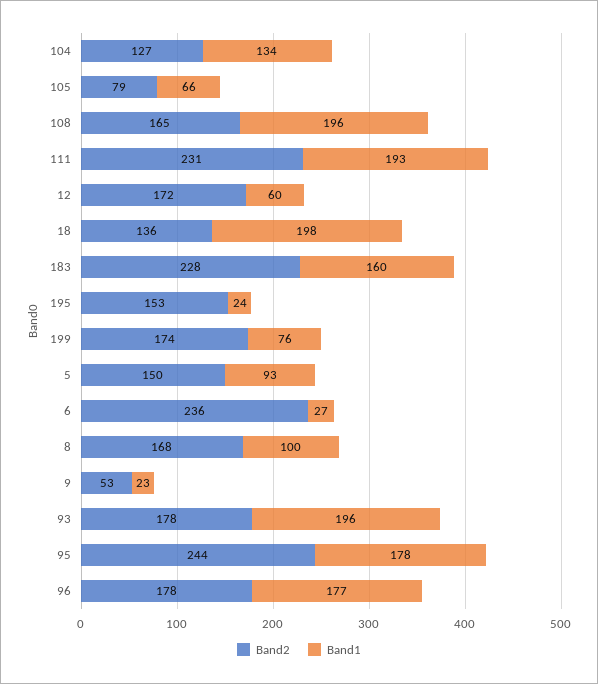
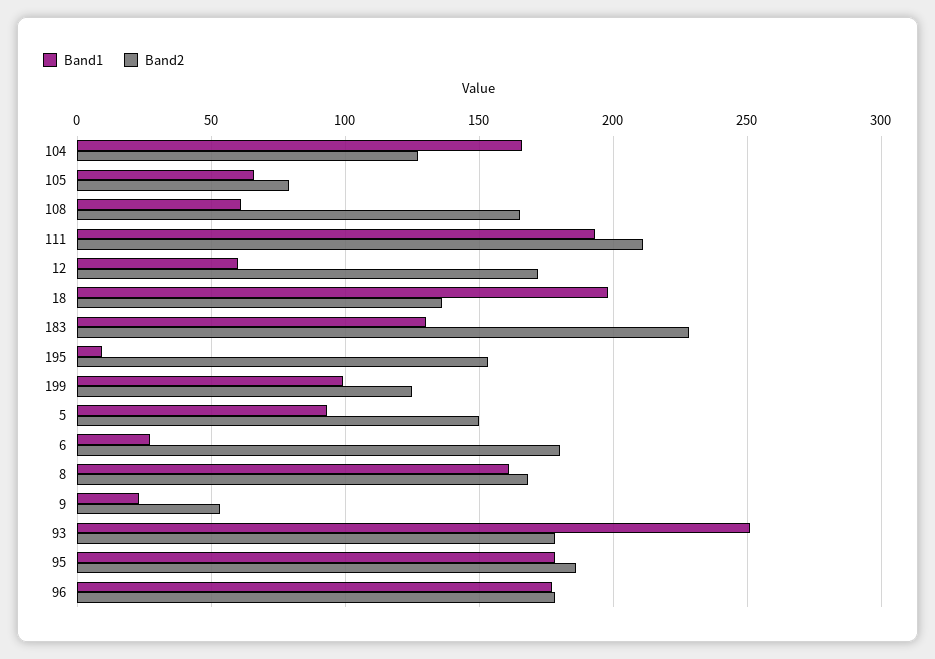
Band1, 104: 134 -> 165
Band1, 108: 196 -> 60
Band2, 111: 231 -> 210
Band1, 183: 160 -> 130
Band1, 195: 24 -> 10
Band2, 199: 174 -> 125
Band1, 199: 76 -> 100
Band2, 6: 236 -> 180
Band1, 8: 100 -> 160
Band1, 93: 196 -> 250
Band2, 95: 244 -> 185

